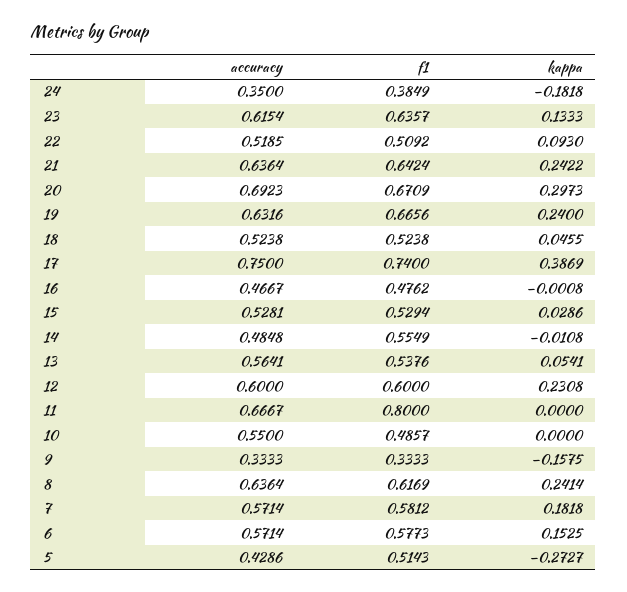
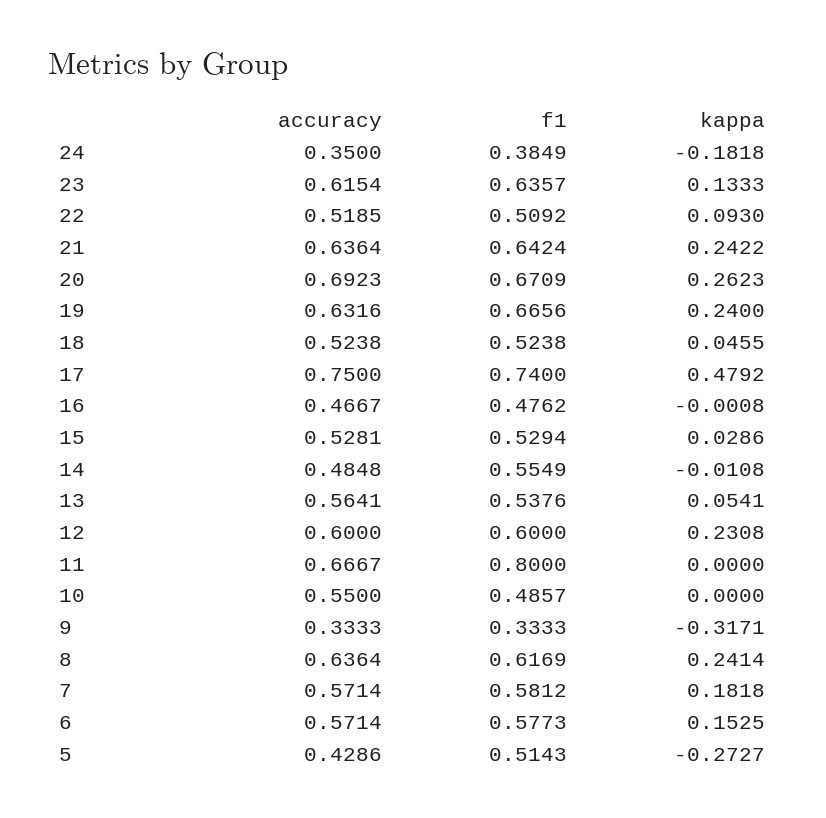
kappa, 20: 0.2973 -> 0.2623
kappa, 17: 0.3869 -> 0.4792
kappa, 9: -0.1575 -> -0.3171

